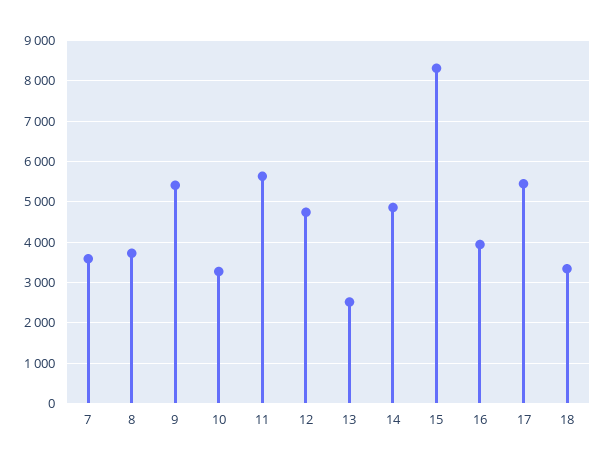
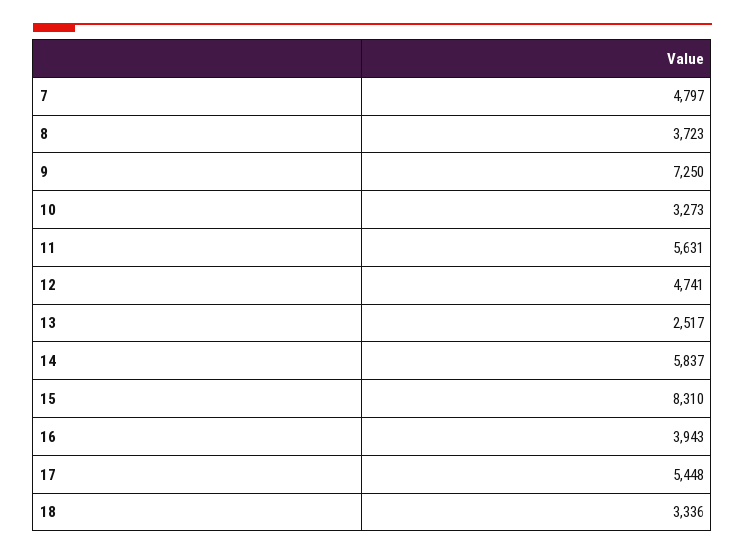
7: 3600 -> 4797
9: 5400 -> 7250
14: 4800 -> 5837

